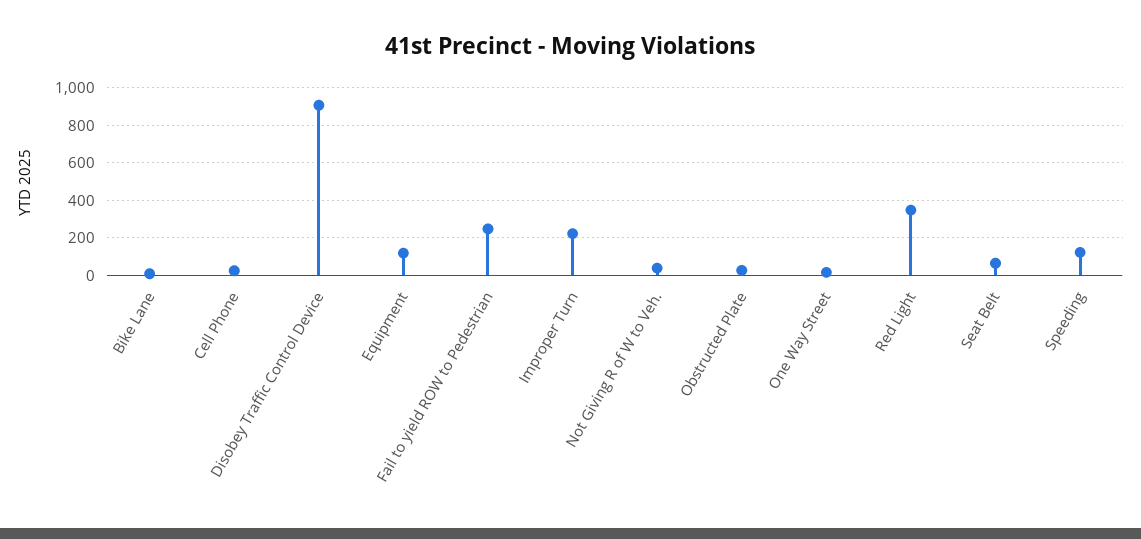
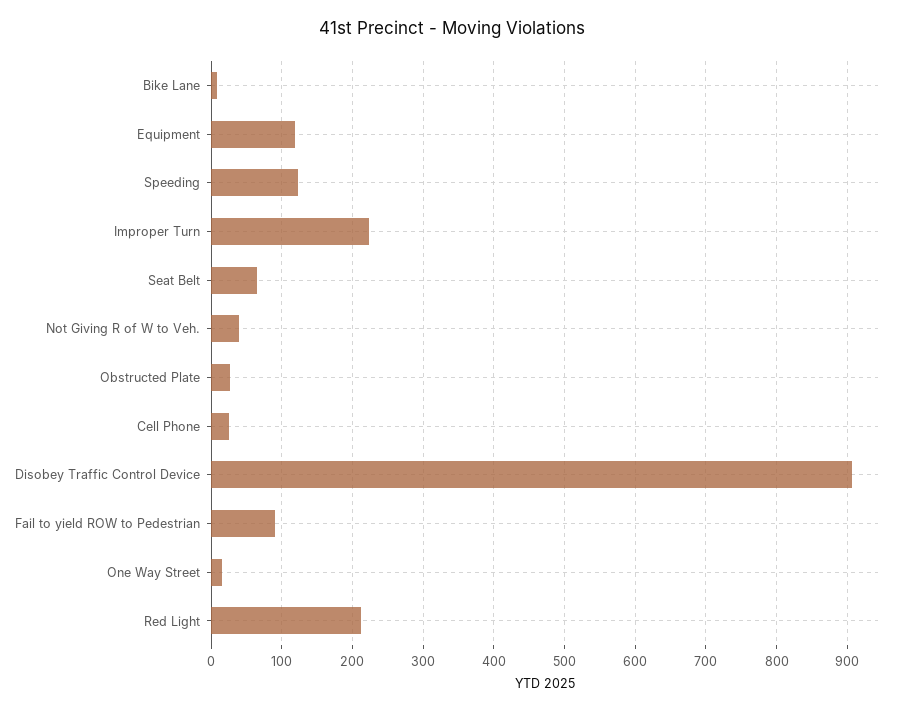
Fail to yield ROW to Pedestrian: 250 -> 90
Red Light: 350 -> 210

